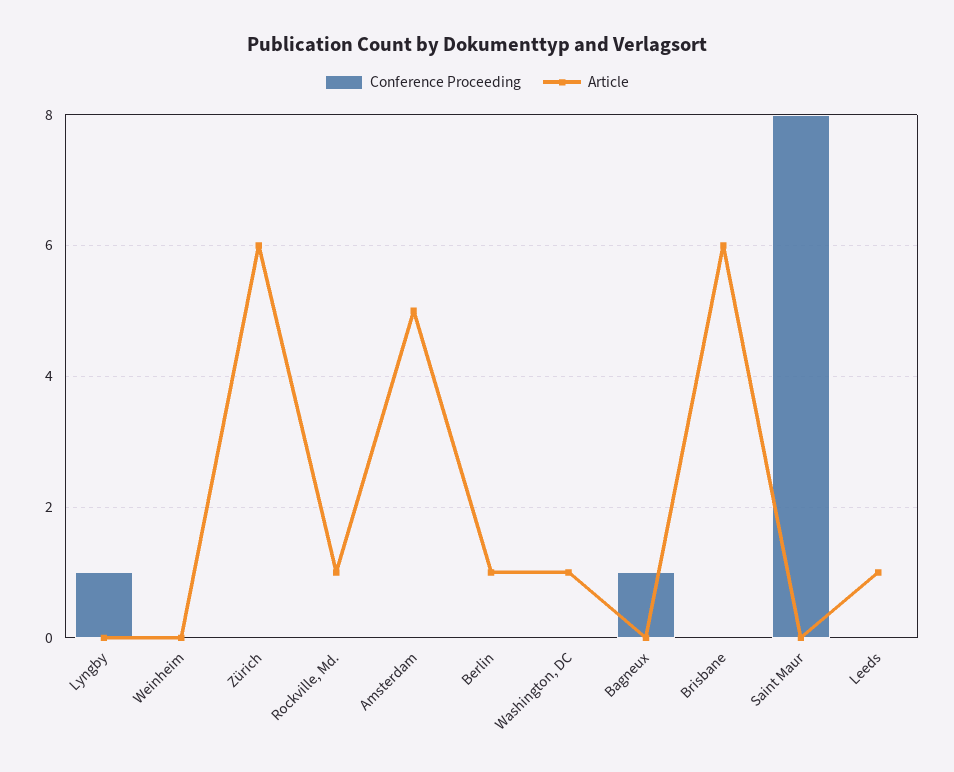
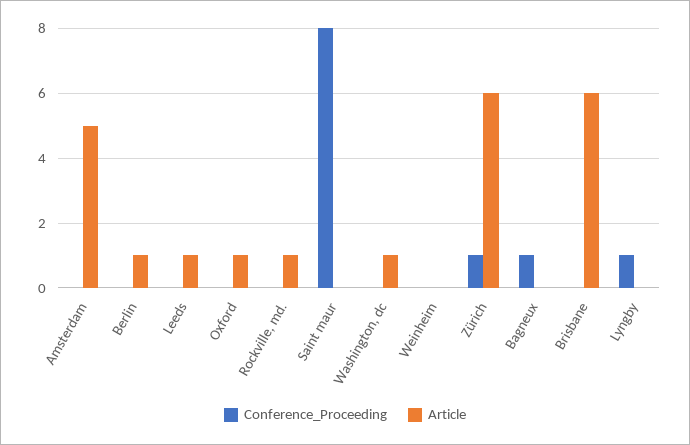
Conference Proceeding, Zürich: 0 -> 1
Conference Proceeding, Oxford: none -> 0
Article, Oxford: none -> 1

